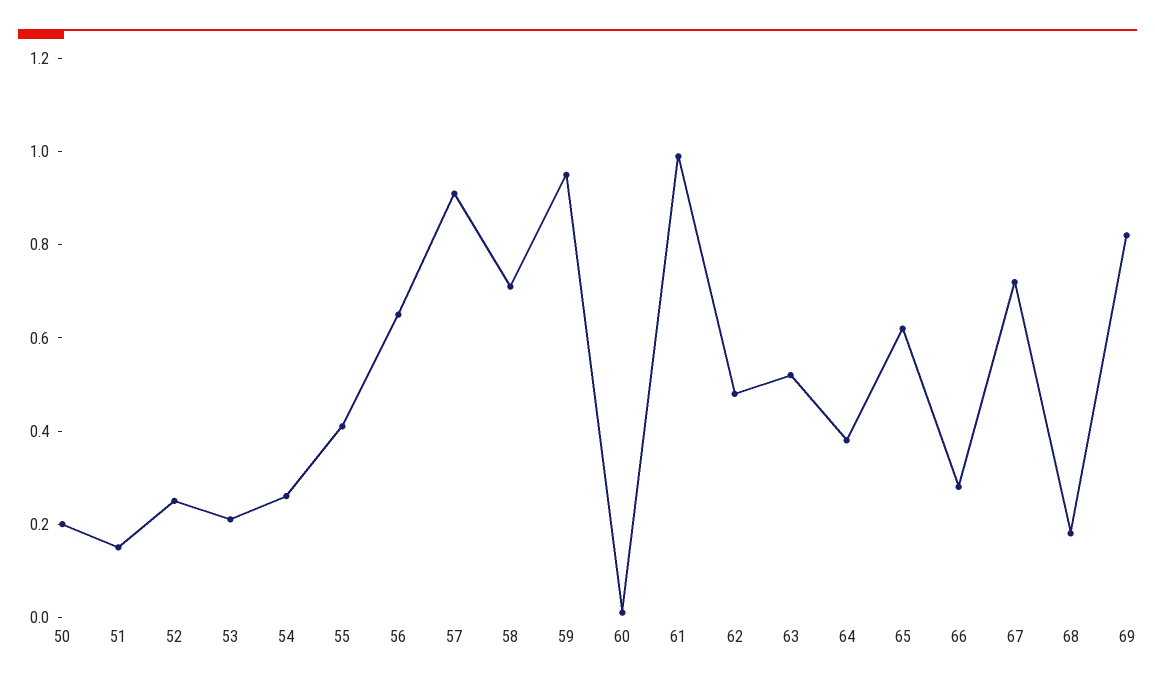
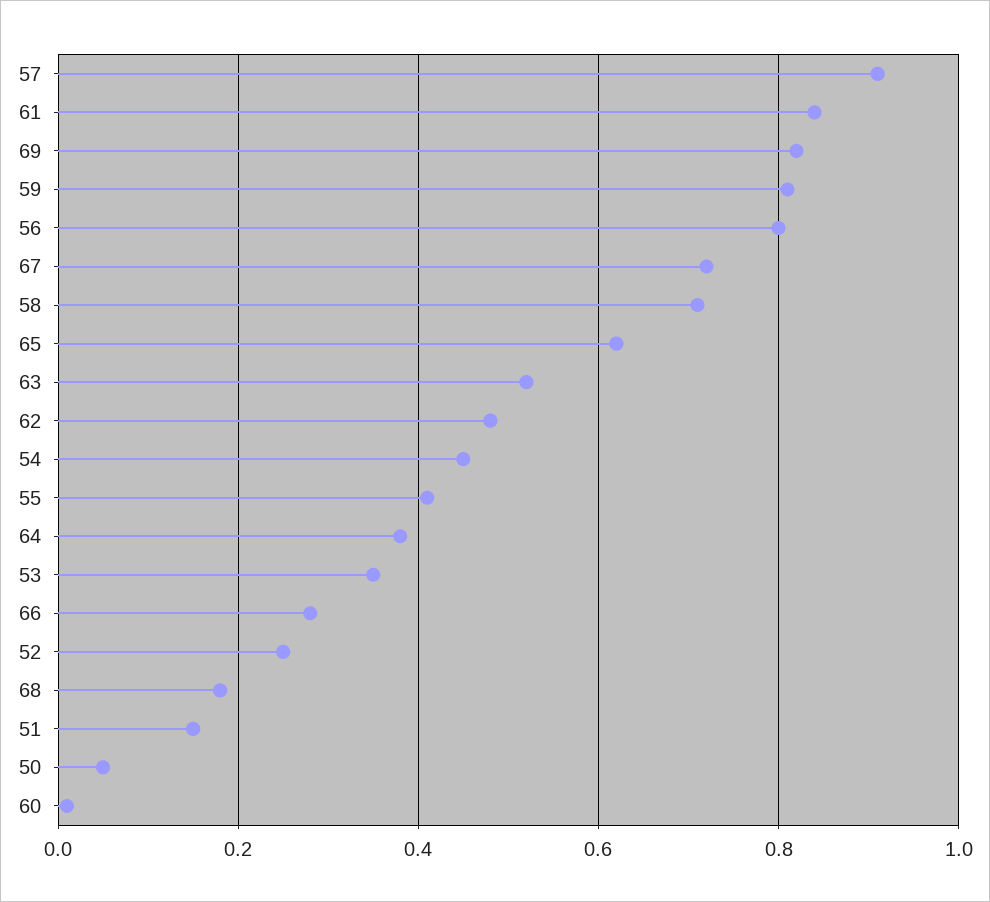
50: 0.2 -> 0.05
53: 0.2 -> 0.35
54: 0.25 -> 0.45
56: 0.65 -> 0.8
59: 0.95 -> 0.8
61: 1 -> 0.85

